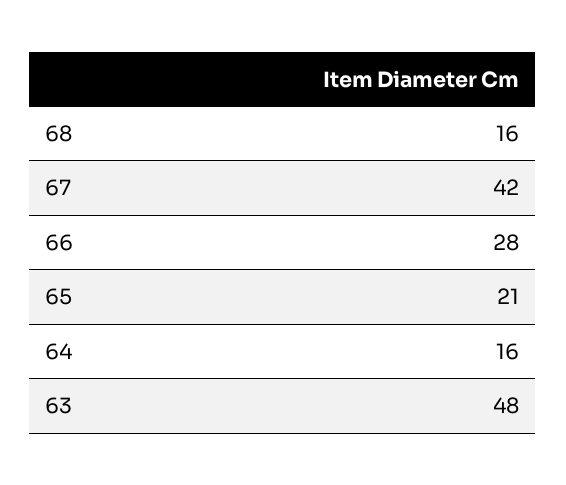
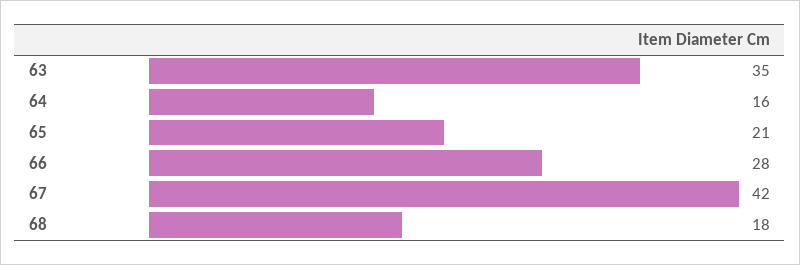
68: 16 -> 18
63: 48 -> 35

